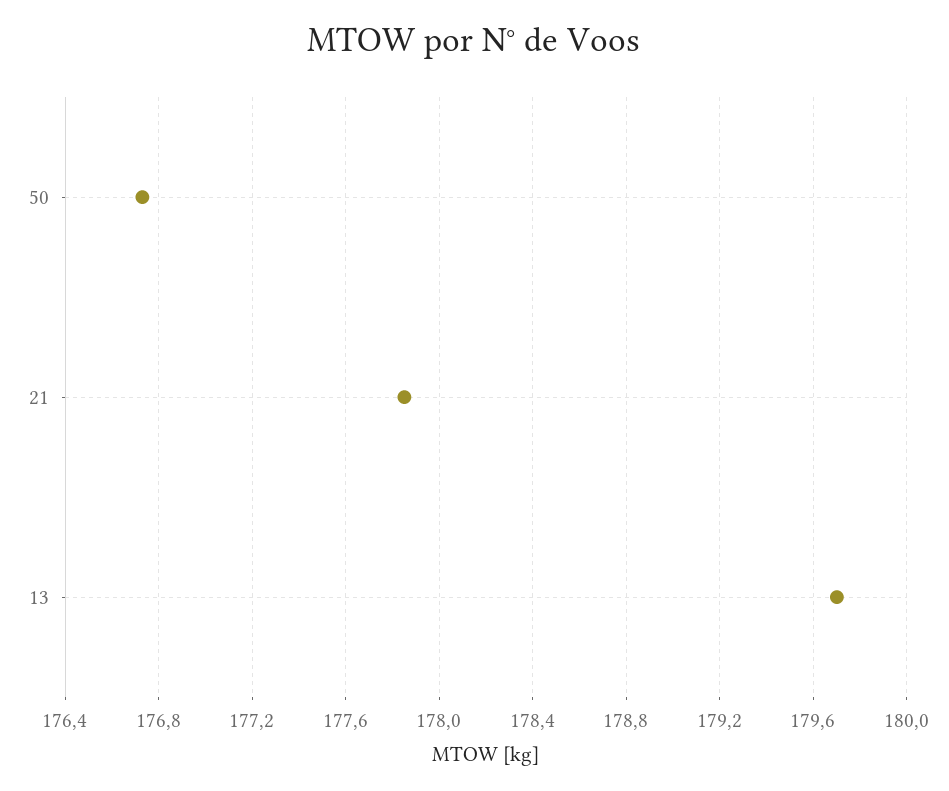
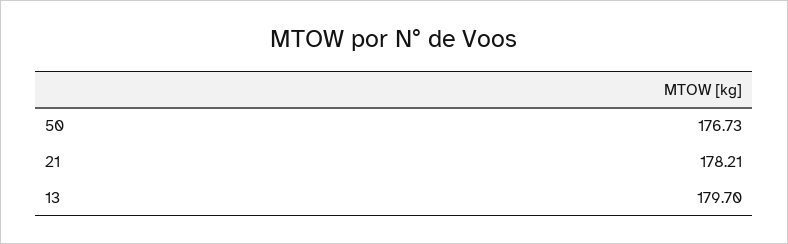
21: 177.85 -> 178.21

